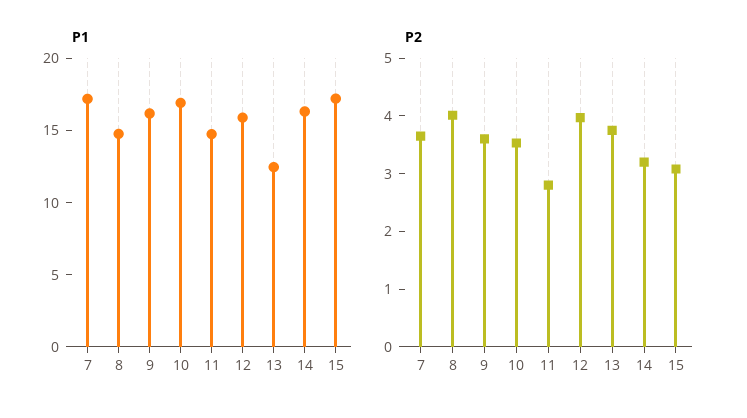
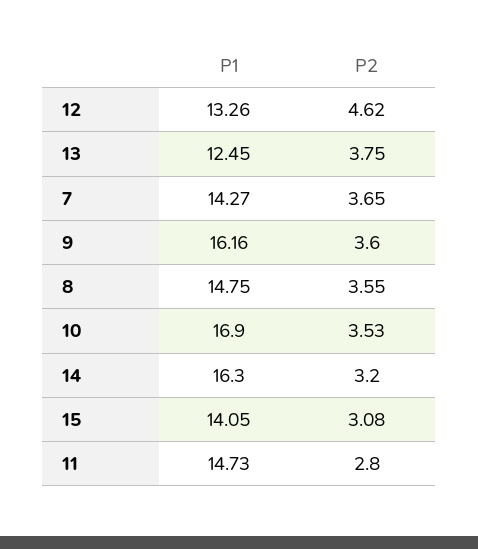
P1, 7: 17 -> 14.27
P1, 12: 16 -> 13.26
P1, 15: 17 -> 14.05
P2, 8: 4 -> 3.55
P2, 12: 4 -> 4.62

